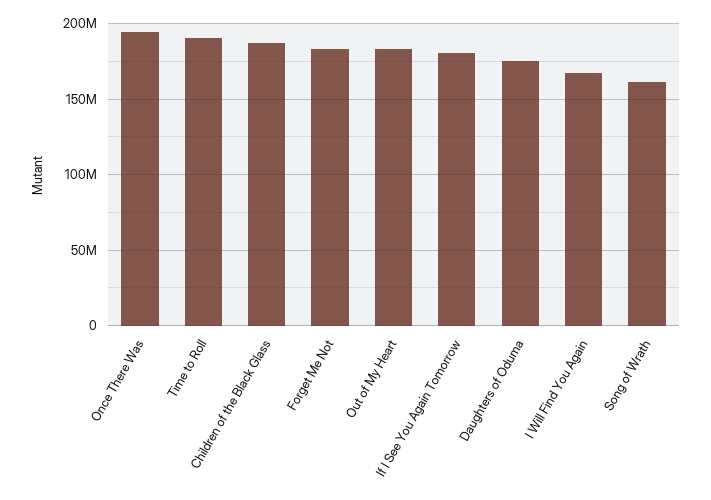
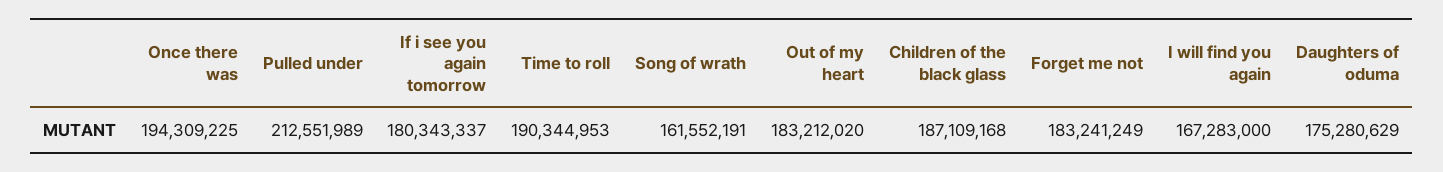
Pulled under: none -> 212551989

